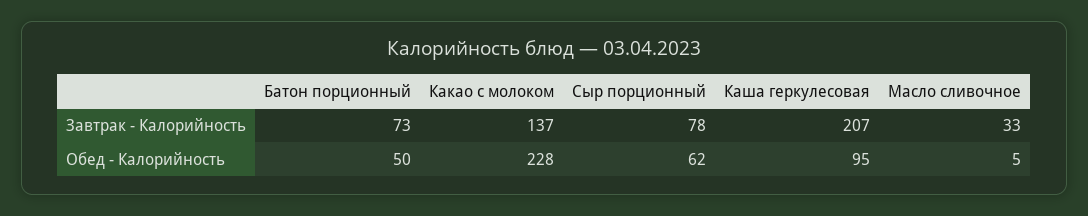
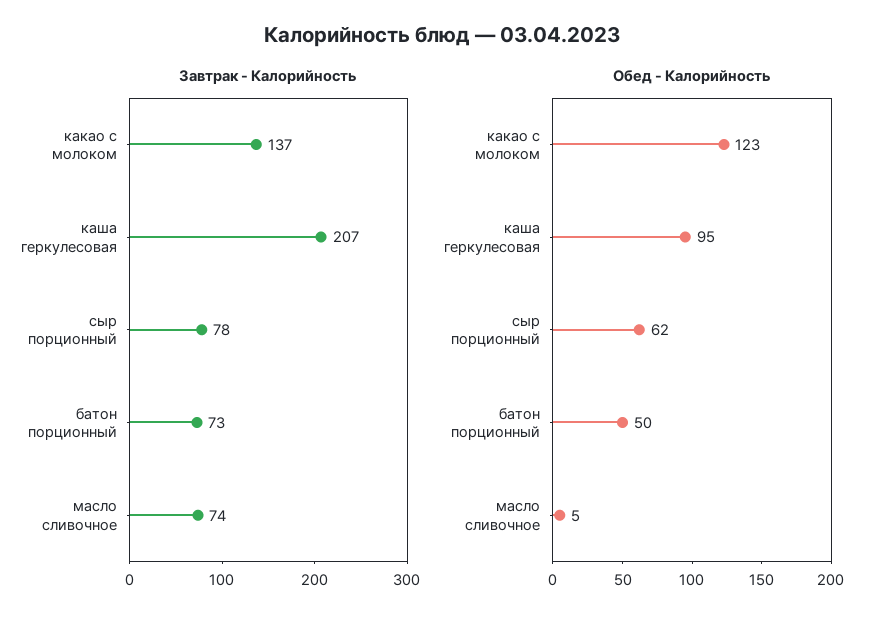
Завтрак - Калорийность, Масло сливочное: 33 -> 74
Обед - Калорийность, Какао с молоком: 228 -> 123

